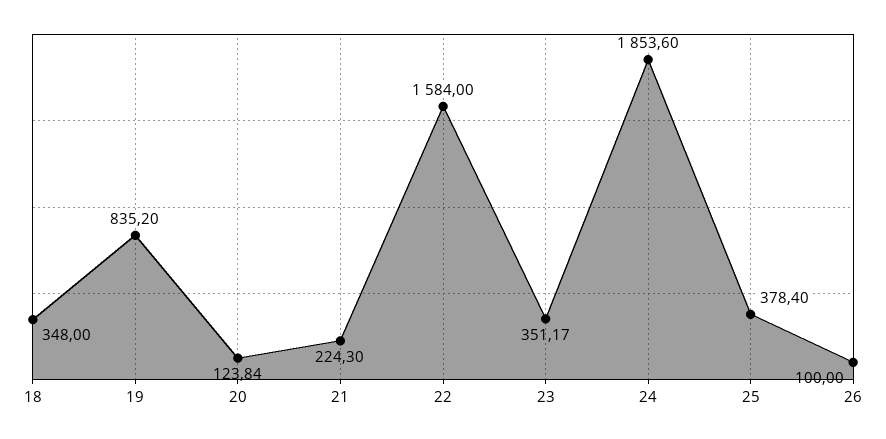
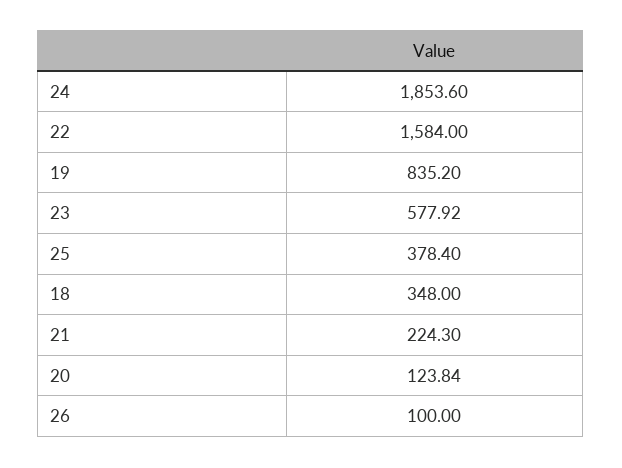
23: 351.17 -> 577.92

